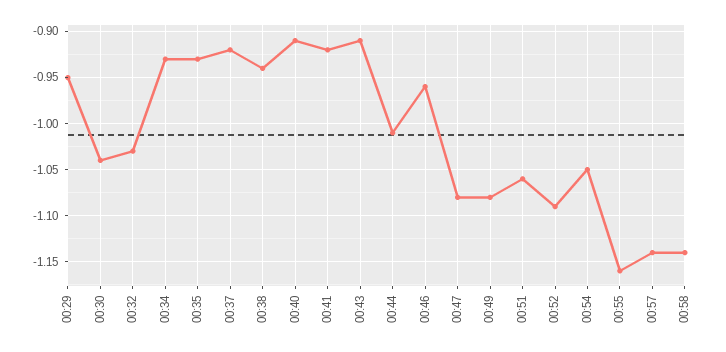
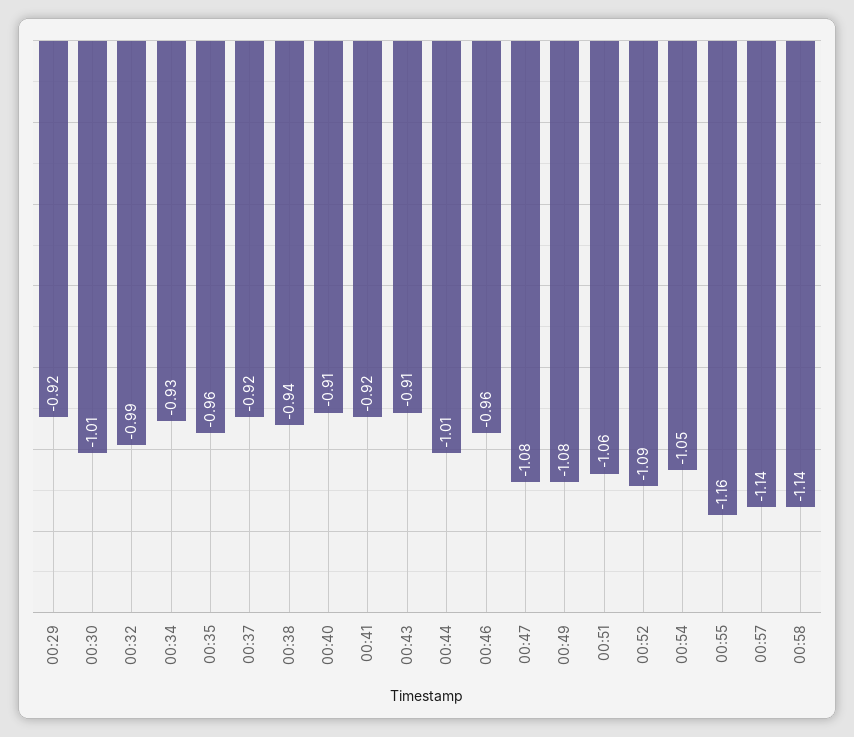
00:29: -0.95 -> -0.92
00:30: -1.04 -> -1.01
00:32: -1.03 -> -0.99
00:35: -0.93 -> -0.96

